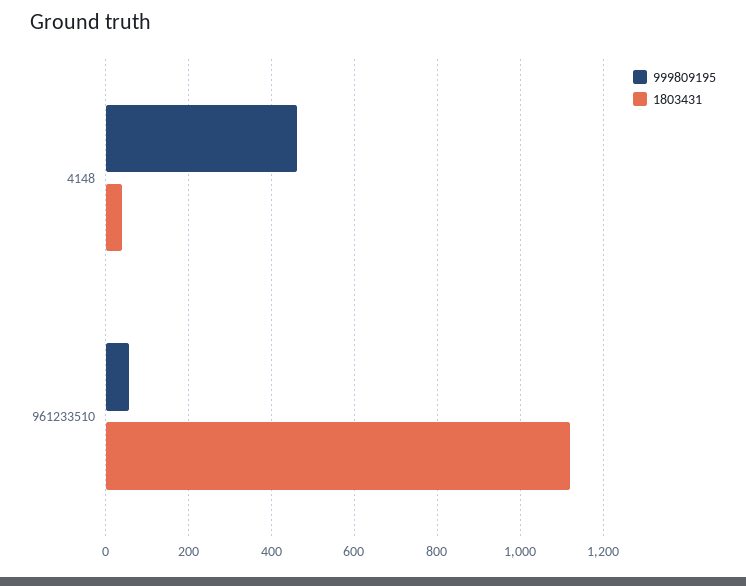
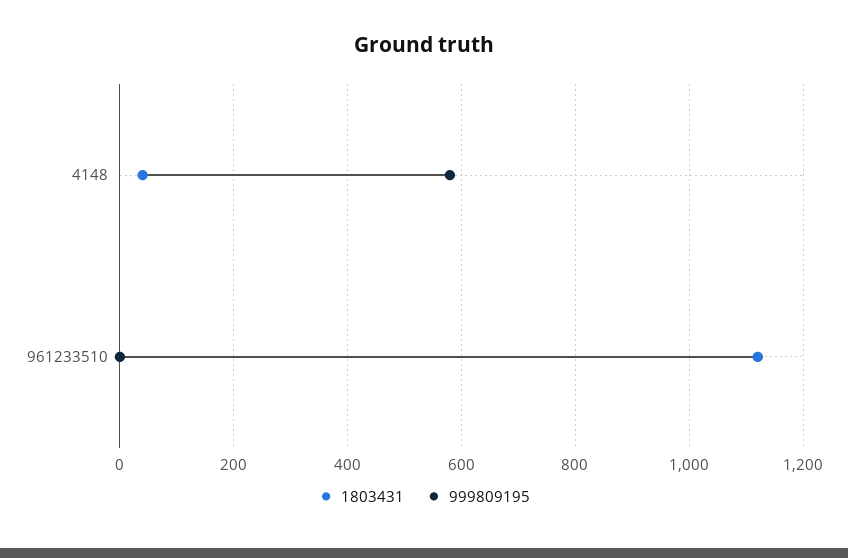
999809195, 4148: 460 -> 580
999809195, 961233510: 60 -> 0

